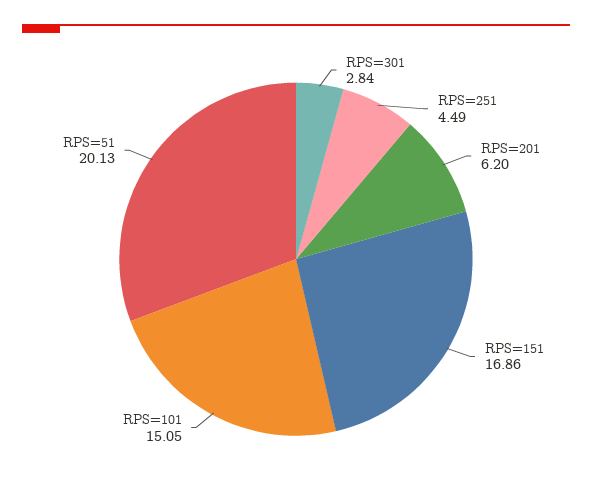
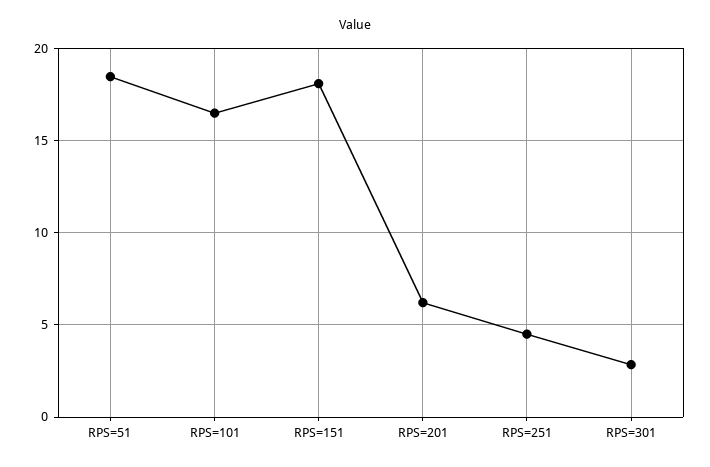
RPS=151: 16.86 -> 18
RPS=101: 15.05 -> 16.5
RPS=51: 20.13 -> 18.5

